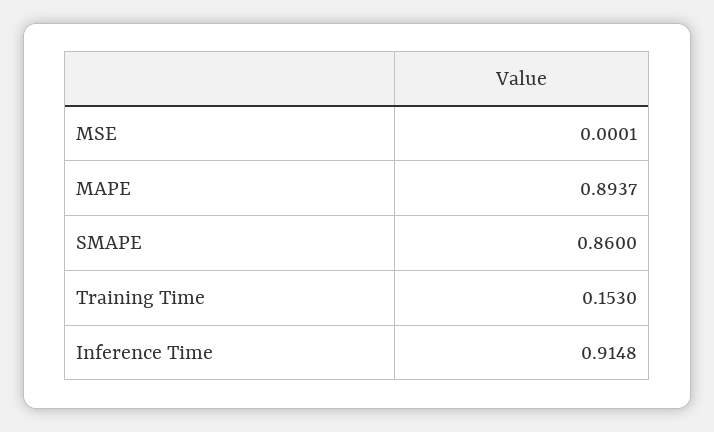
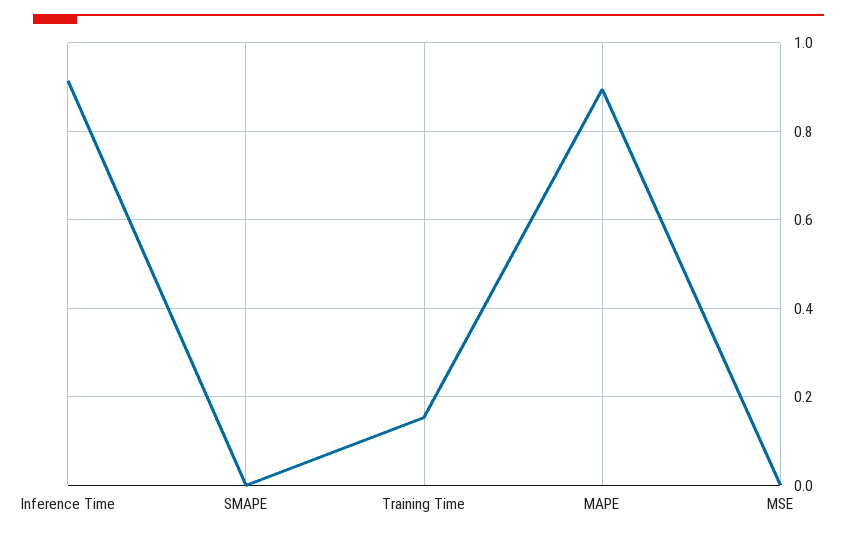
SMAPE: 0.86 -> 0

